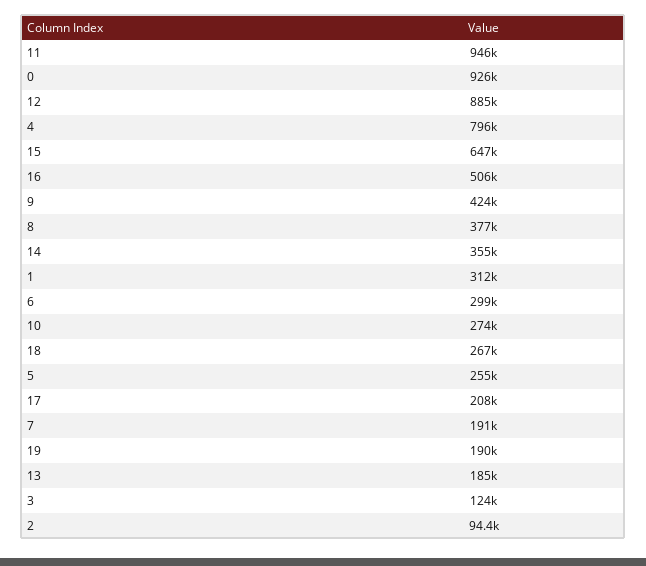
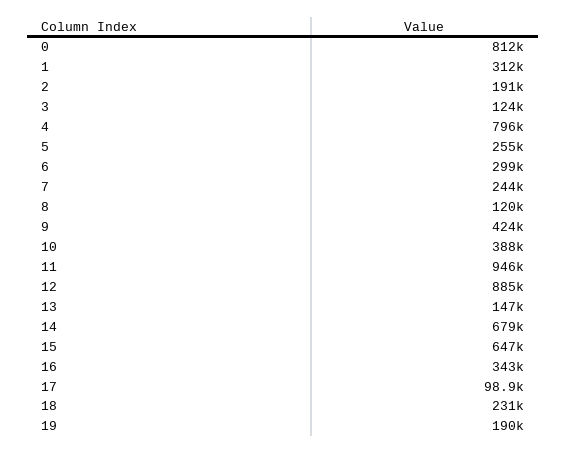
0: 926000 -> 812000
16: 506000 -> 343000
8: 377000 -> 120000
14: 355000 -> 679000
10: 274000 -> 388000
18: 267000 -> 231000
17: 208000 -> 98900
7: 191000 -> 244000
13: 185000 -> 147000
2: 94400 -> 191000

